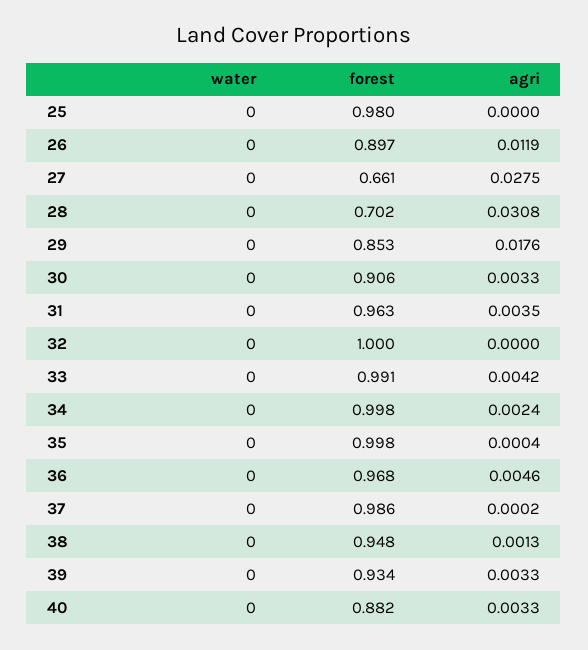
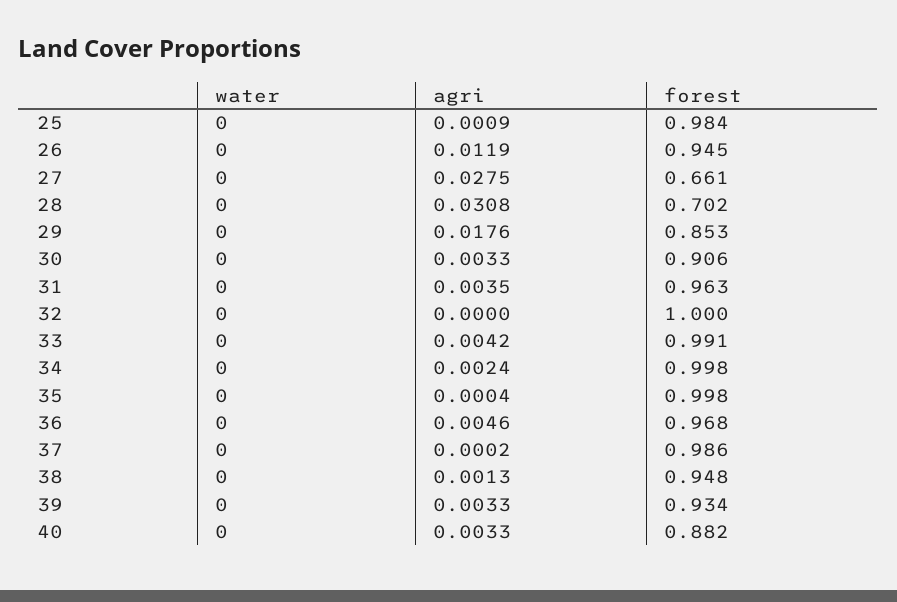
forest, 25: 0.98 -> 0.984
agri, 25: 0 -> 0.0009
forest, 26: 0.897 -> 0.945

